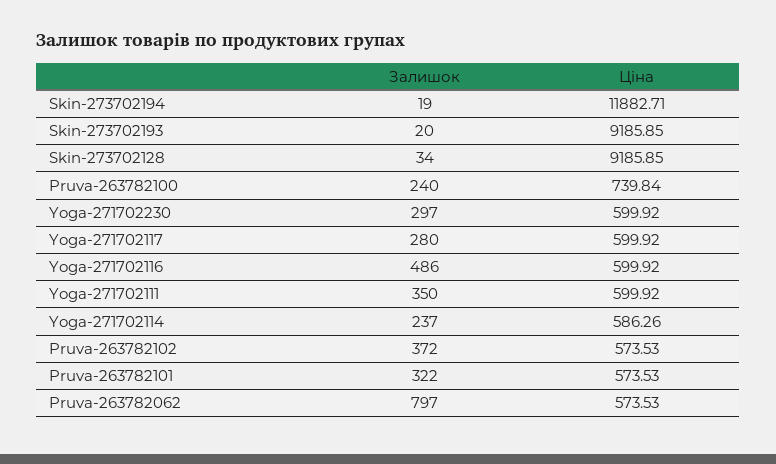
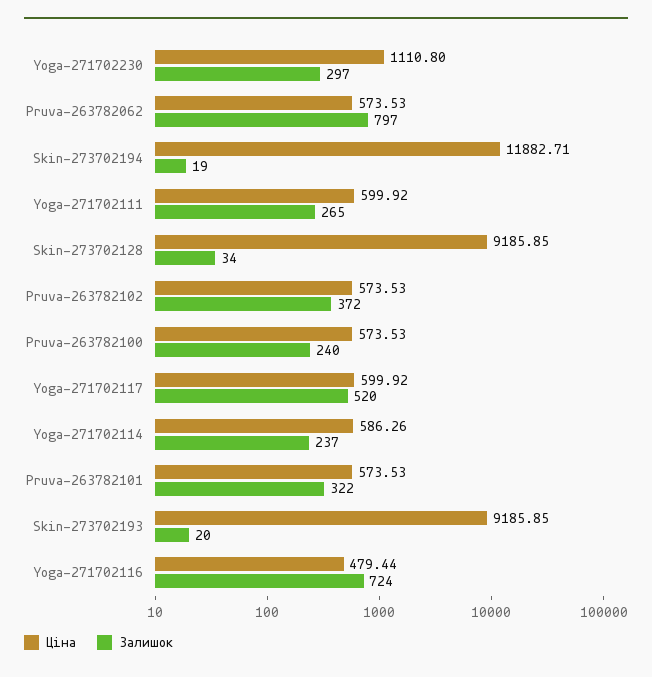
Ціна, Pruva-263782100: 739.84 -> 573.53
Ціна, Yoga-271702230: 599.92 -> 1110.8
Залишок, Yoga-271702117: 280 -> 520
Залишок, Yoga-271702116: 486 -> 724
Ціна, Yoga-271702116: 599.92 -> 479.44
Залишок, Yoga-271702111: 350 -> 265

